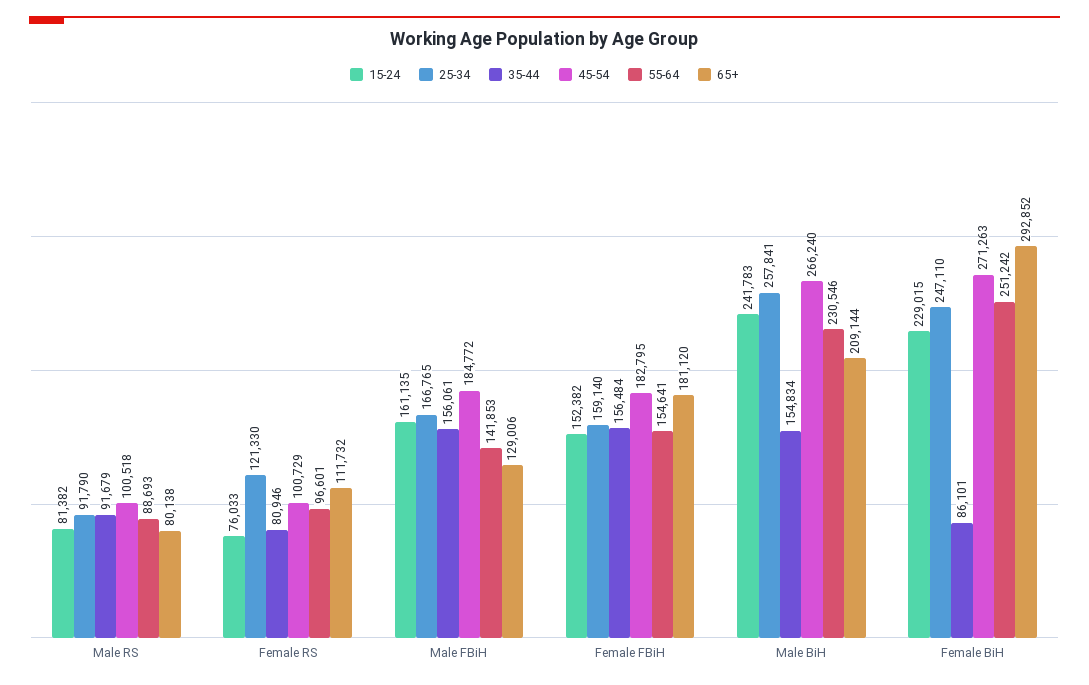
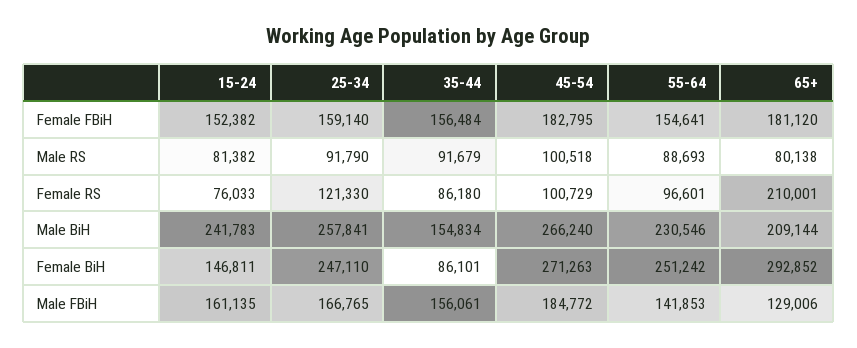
35-44, Female RS: 80946 -> 86180
65+, Female RS: 111732 -> 210001
15-24, Female BiH: 229015 -> 146811

